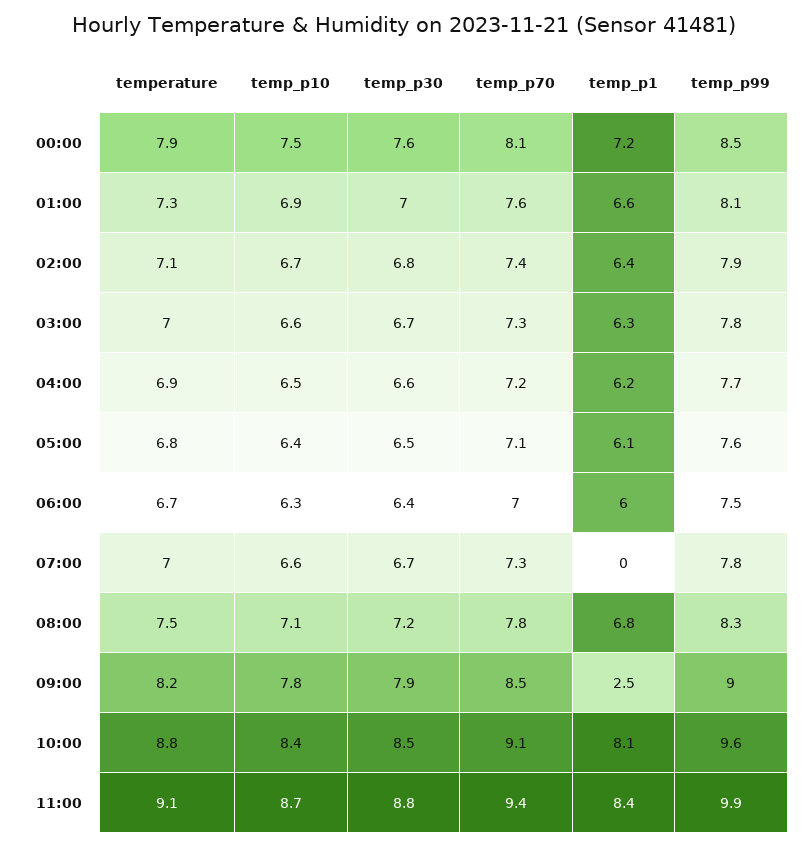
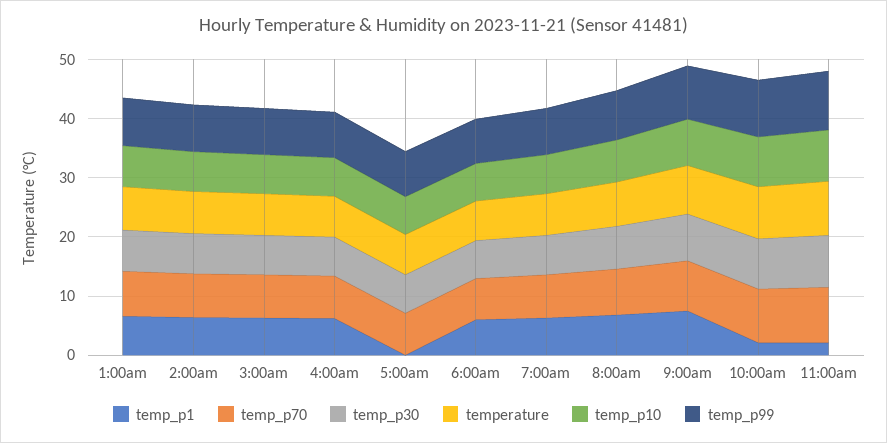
temperature, 00:00: 7.9 -> none
temp_p10, 00:00: 7.5 -> none
temp_p30, 00:00: 7.6 -> none
temp_p70, 00:00: 8.1 -> none
temp_p1, 00:00: 7.2 -> none
temp_p99, 00:00: 8.5 -> none
temp_p1, 05:00: 6.1 -> 0
temp_p1, 07:00: 0 -> 6
temp_p1, 09:00: 2.5 -> 8
temp_p1, 10:00: 8.1 -> 2
temp_p1, 11:00: 8.4 -> 2

